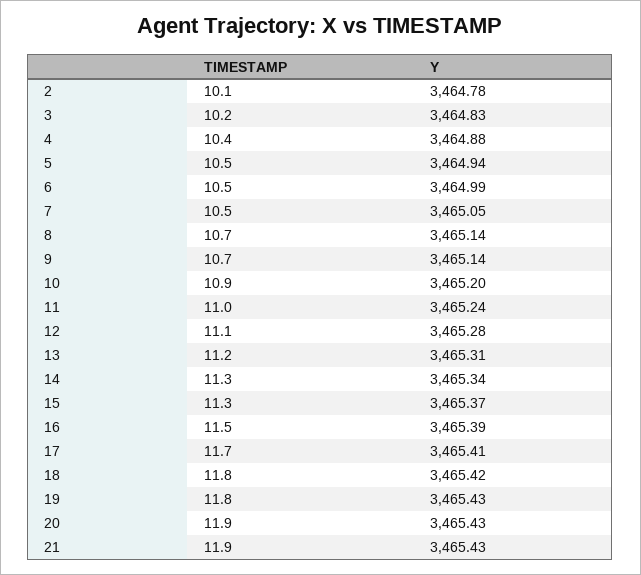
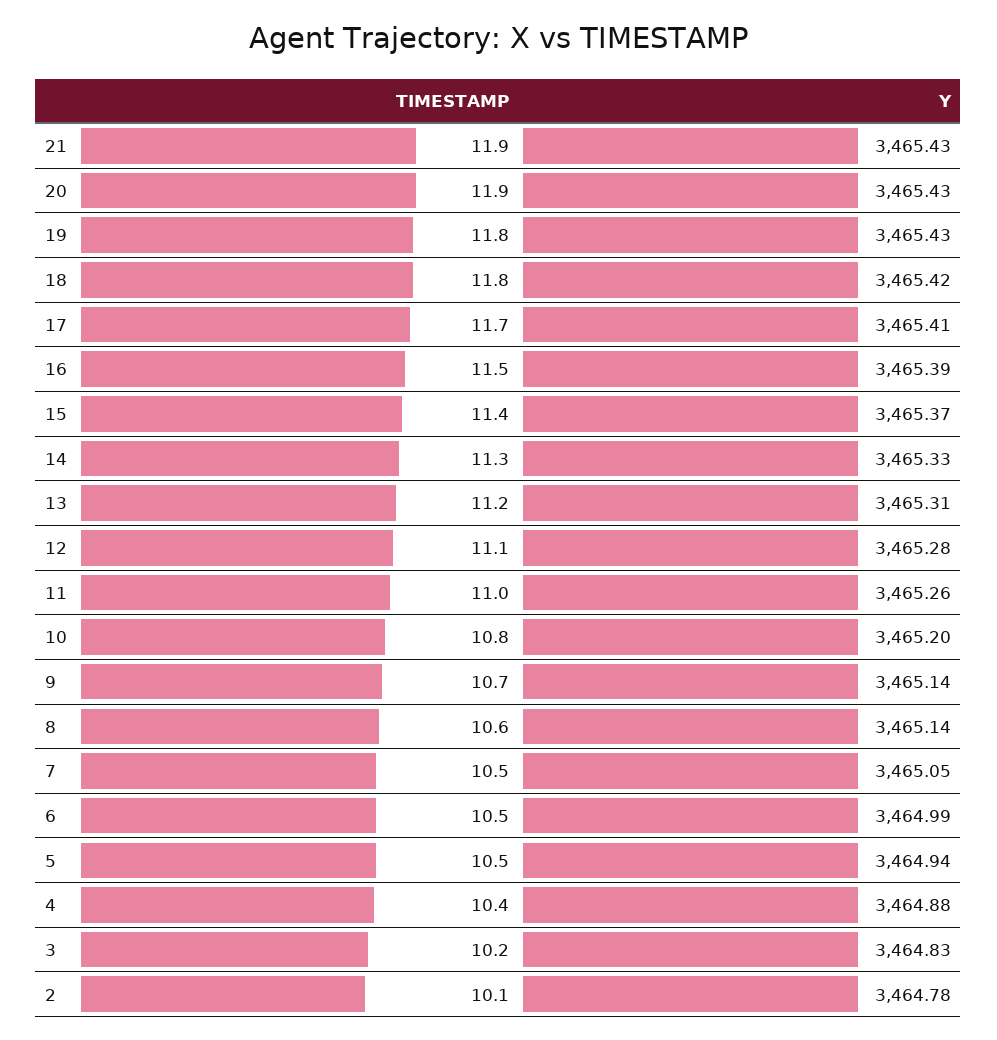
TIMESTAMP, 8: 10.7 -> 10.6
TIMESTAMP, 10: 10.9 -> 10.8
Y, 11: 3465.24 -> 3465.26
Y, 14: 3465.34 -> 3465.33
TIMESTAMP, 15: 11.3 -> 11.4

